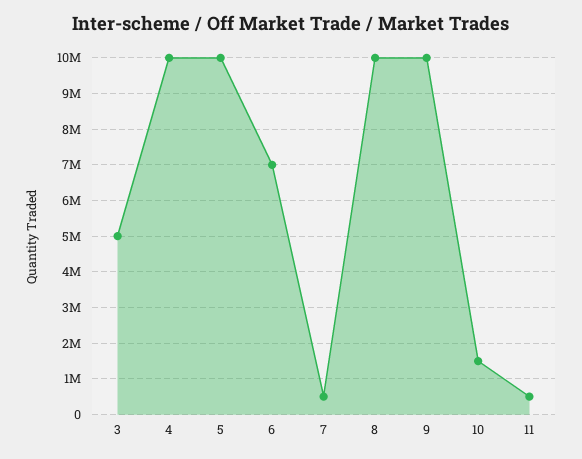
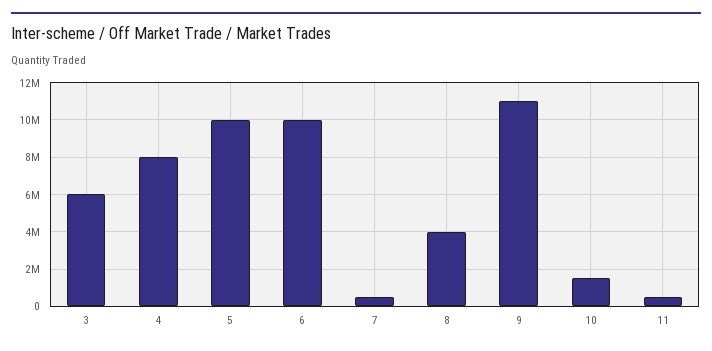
3: 5000000 -> 6000000
4: 10000000 -> 8000000
6: 7000000 -> 10000000
8: 10000000 -> 4000000
9: 10000000 -> 11000000

